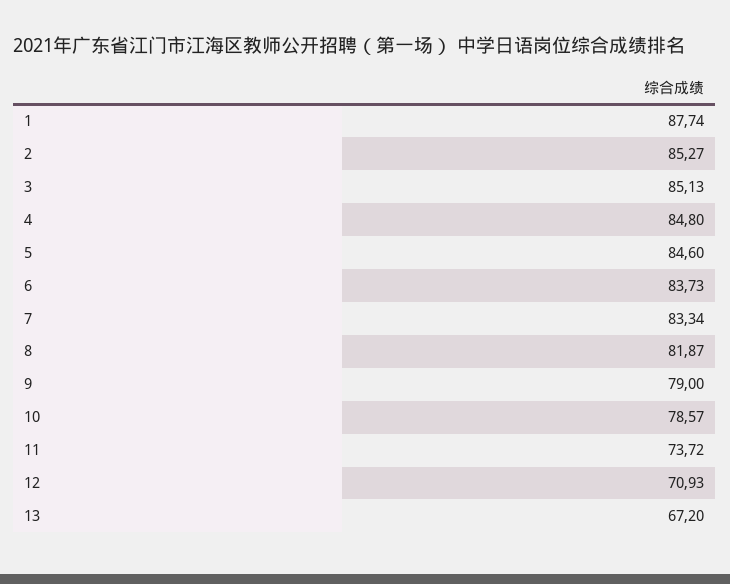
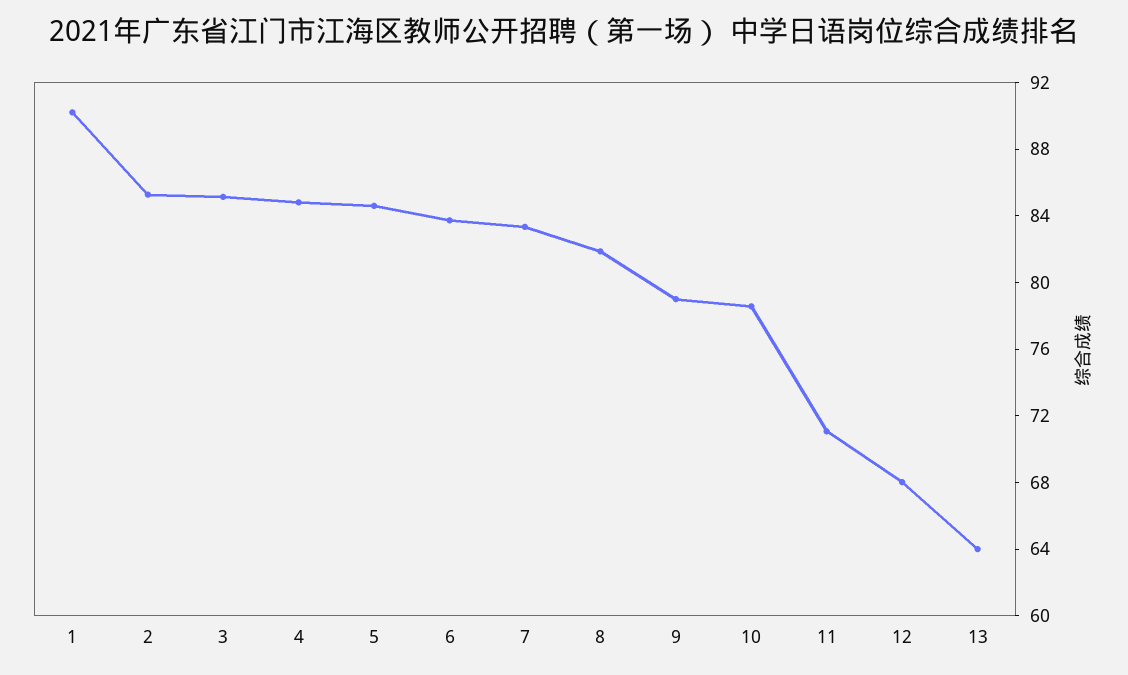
1: 87.74 -> 90
11: 73.72 -> 71
12: 70.93 -> 68
13: 67.2 -> 64

